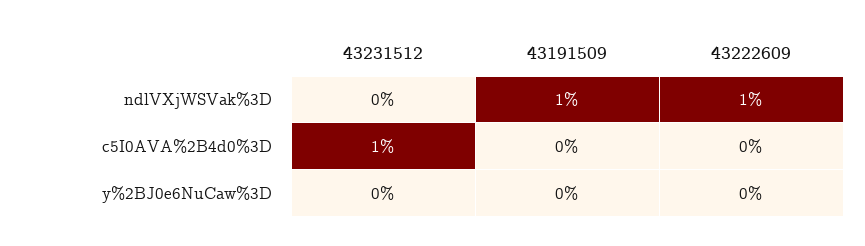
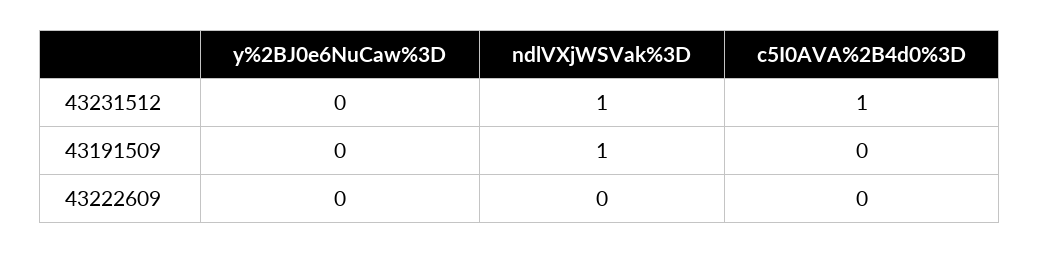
43231512, ndlVXjWSVak%3D: 0 -> 1
43222609, ndlVXjWSVak%3D: 1 -> 0

